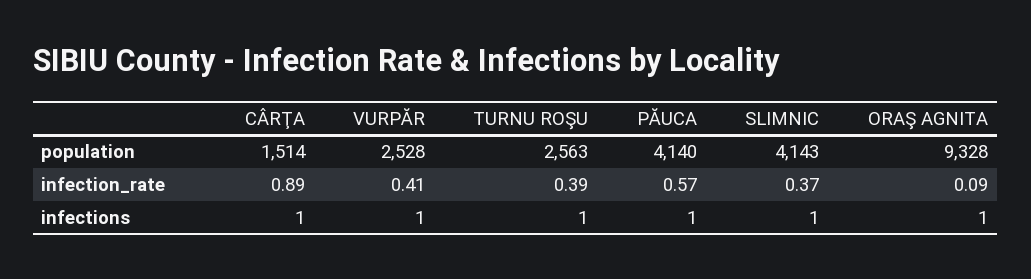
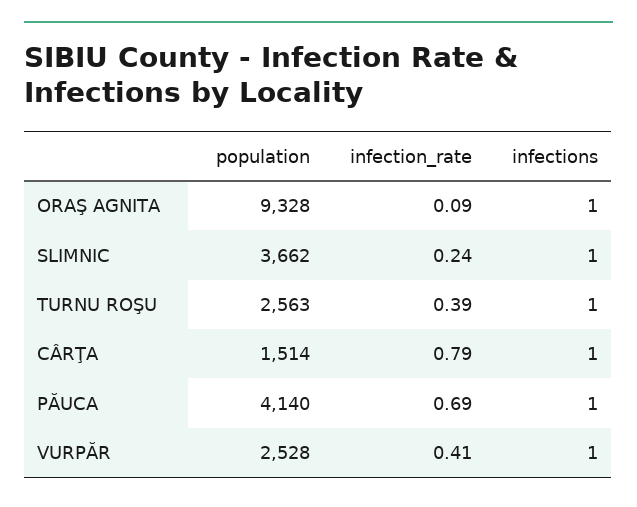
SLIMNIC, population: 4143 -> 3662
CÂRŢA, infection_rate: 0.89 -> 0.79
PĂUCA, infection_rate: 0.57 -> 0.69
SLIMNIC, infection_rate: 0.37 -> 0.24

